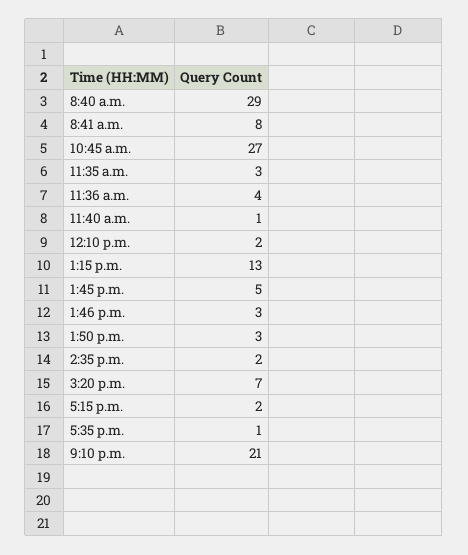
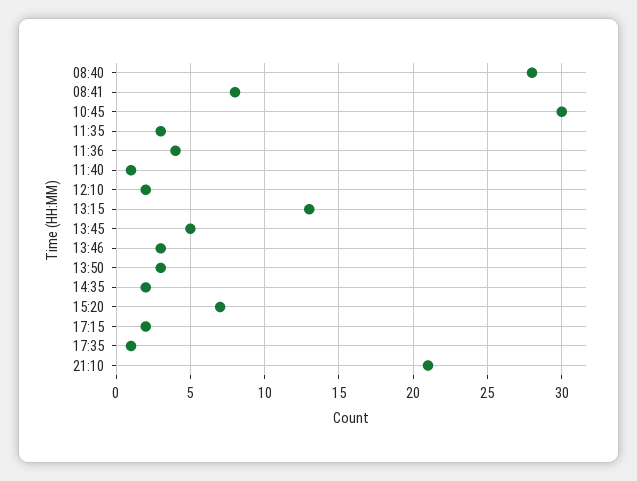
8:40 a.m.: 29 -> 28
10:45 a.m.: 27 -> 30

